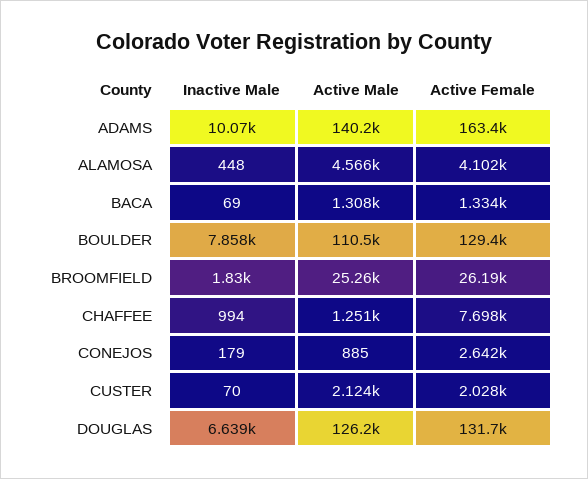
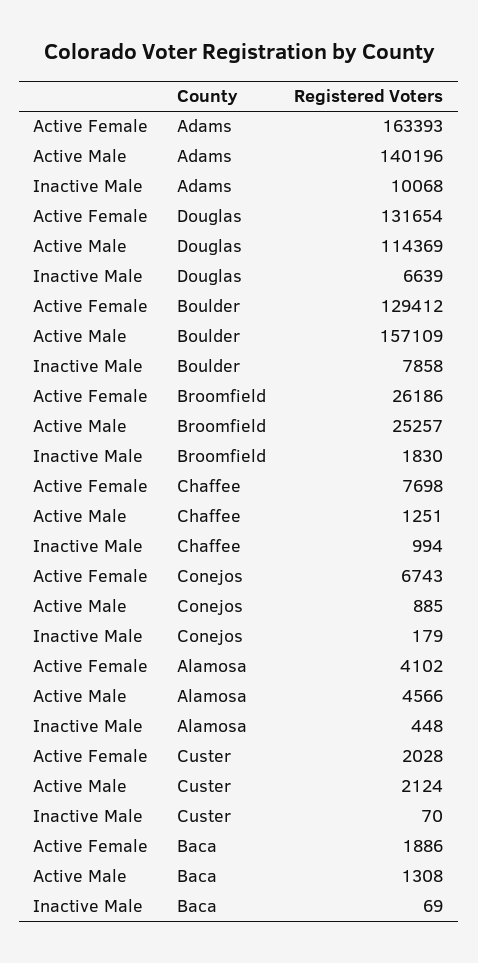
Active Female, BACA: 1334 -> 1886
Active Male, BOULDER: 110500 -> 157109
Active Female, CONEJOS: 2642 -> 6743
Active Male, DOUGLAS: 126200 -> 114369

